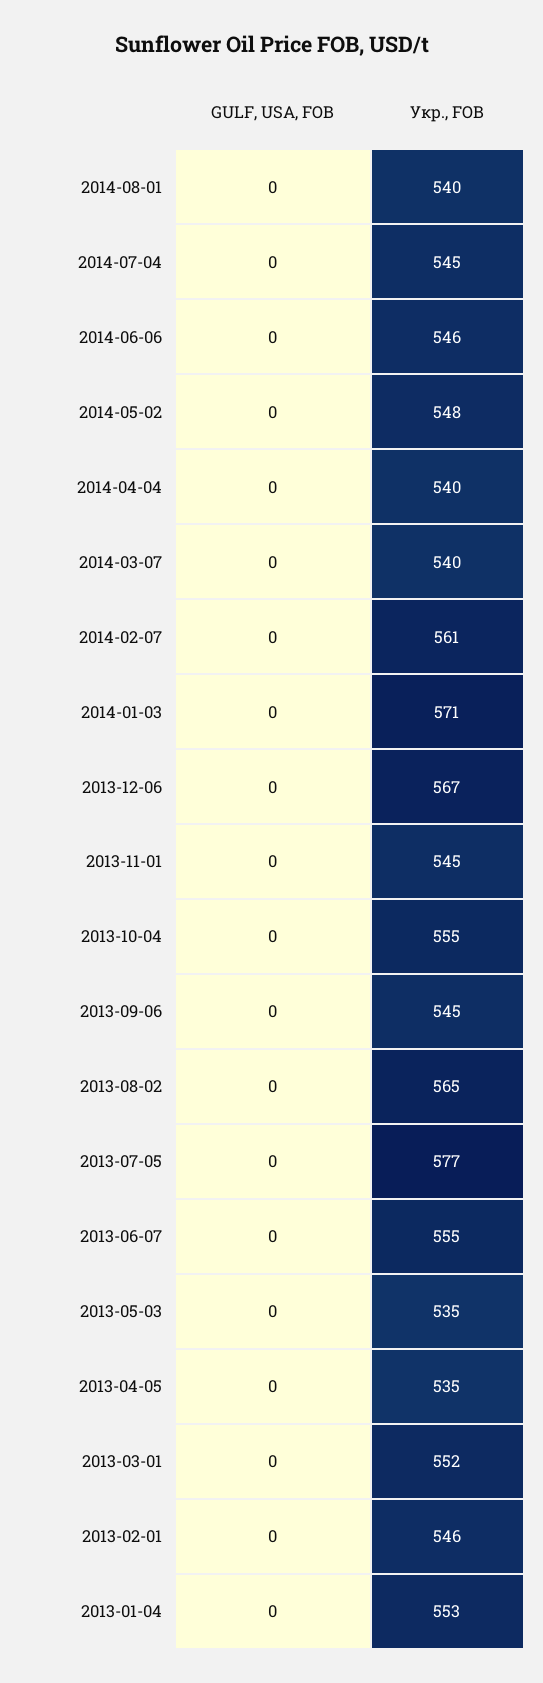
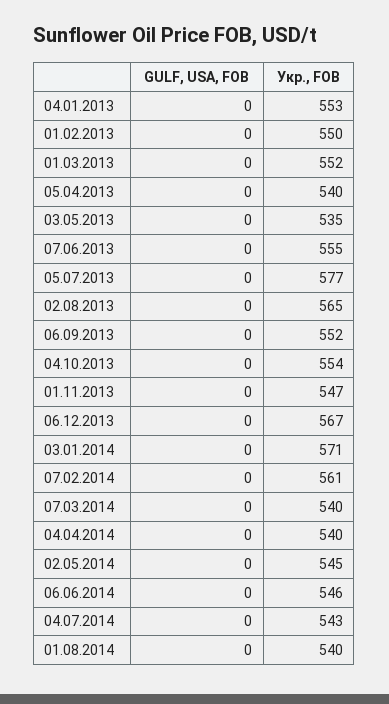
Укр., FOB, 2014-07-04: 545 -> 543
Укр., FOB, 2014-05-02: 548 -> 545
Укр., FOB, 2013-11-01: 545 -> 547
Укр., FOB, 2013-10-04: 555 -> 554
Укр., FOB, 2013-09-06: 545 -> 552
Укр., FOB, 2013-04-05: 535 -> 540
Укр., FOB, 2013-02-01: 546 -> 550

